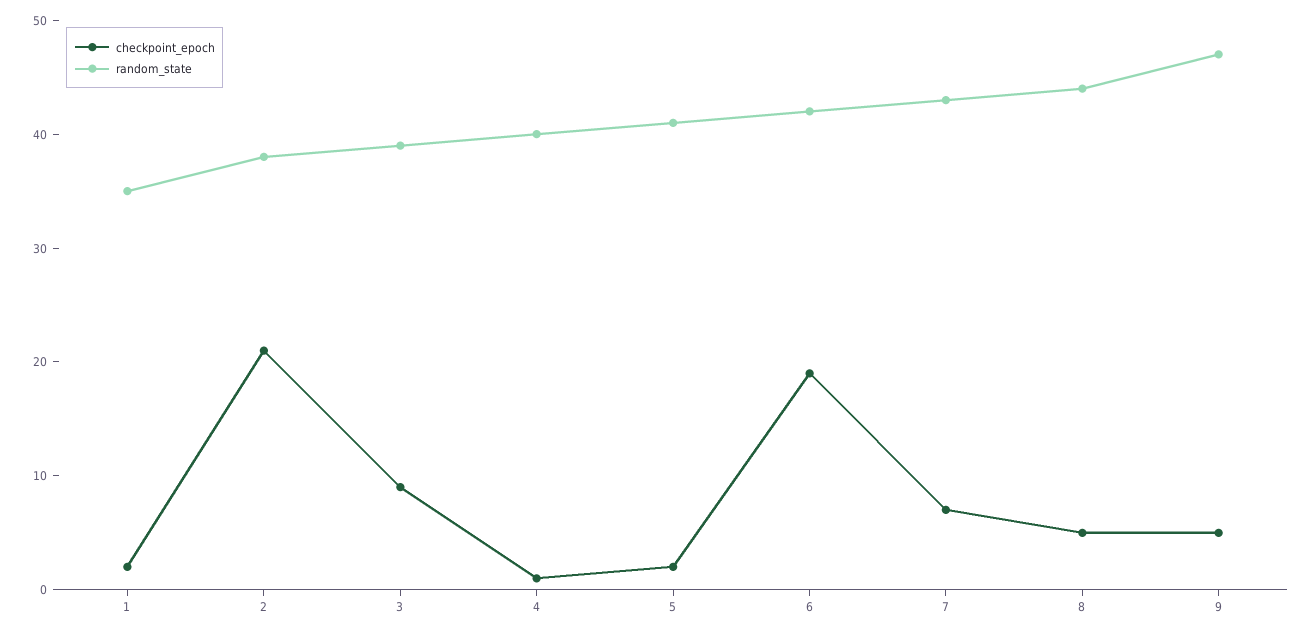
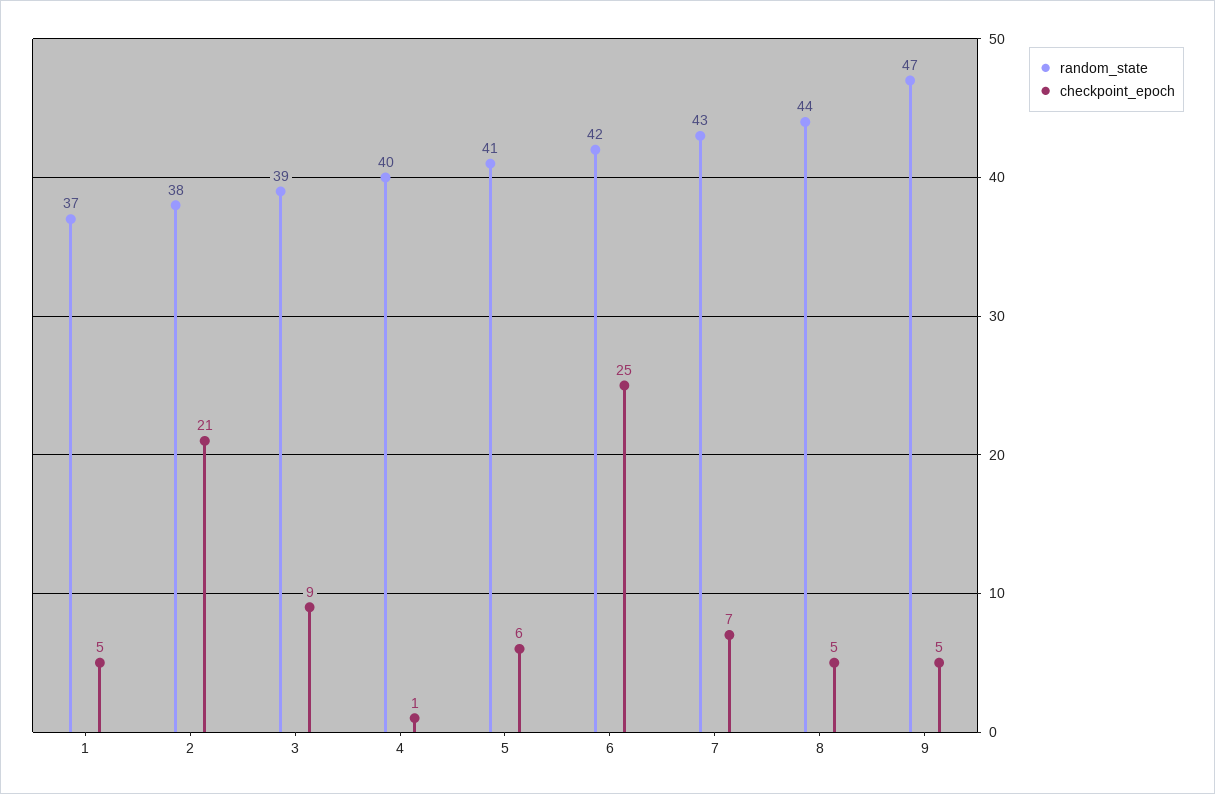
checkpoint_epoch, 1: 2 -> 5
random_state, 1: 35 -> 37
checkpoint_epoch, 5: 2 -> 6
checkpoint_epoch, 6: 19 -> 25

